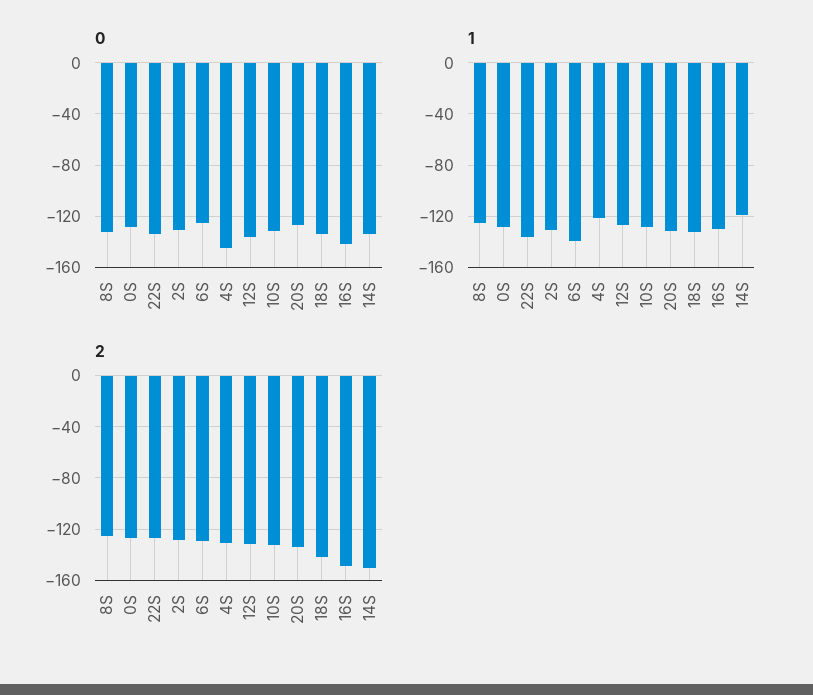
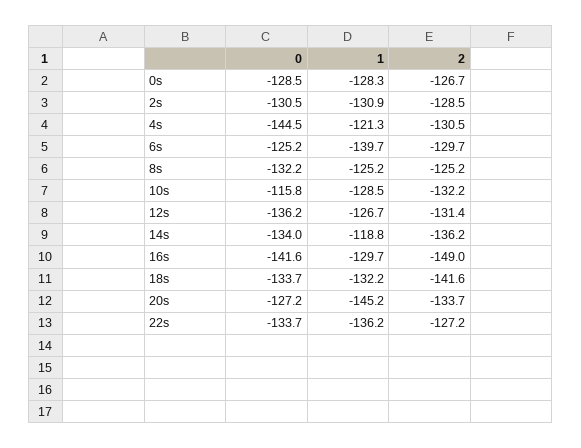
0, 10S: -130 -> -115.8
1, 20S: -130 -> -145.2
2, 14S: -150 -> -136.2

